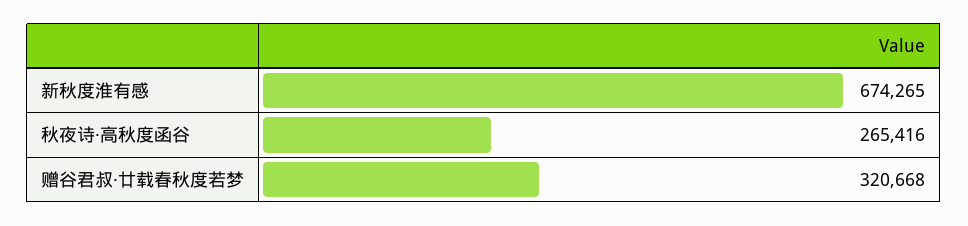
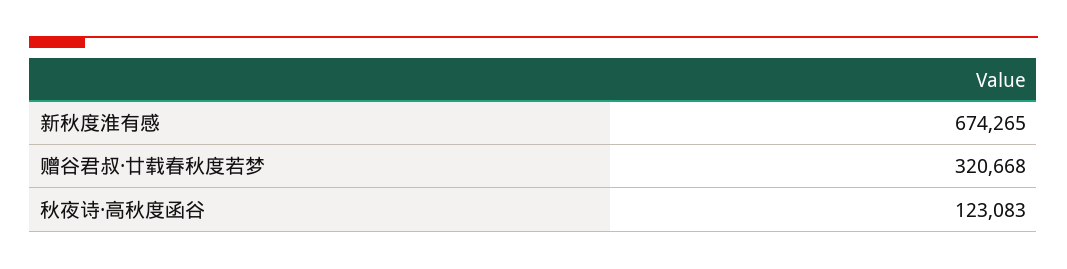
秋夜诗·高秋度函谷: 265416 -> 123083

